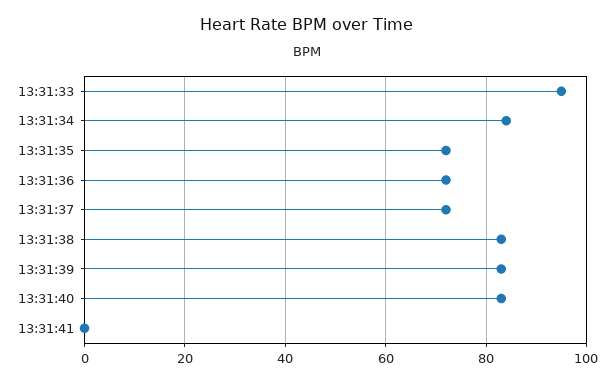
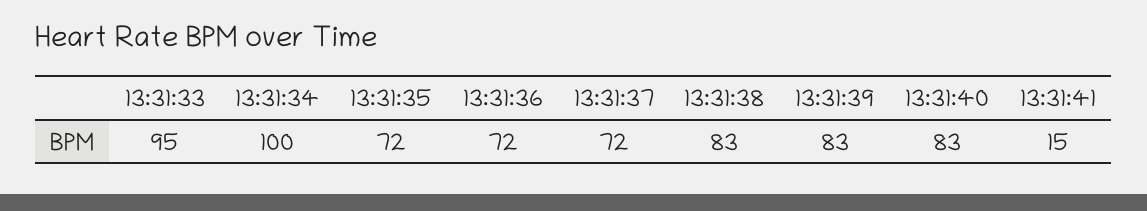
13:31:34: 85 -> 100
13:31:41: 0 -> 15

